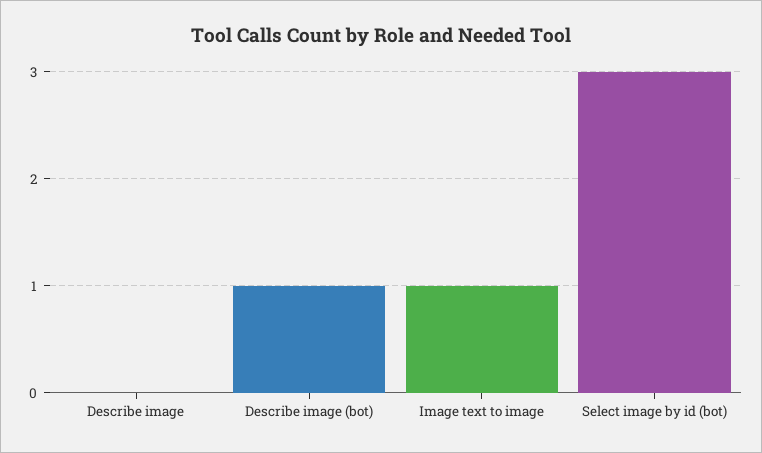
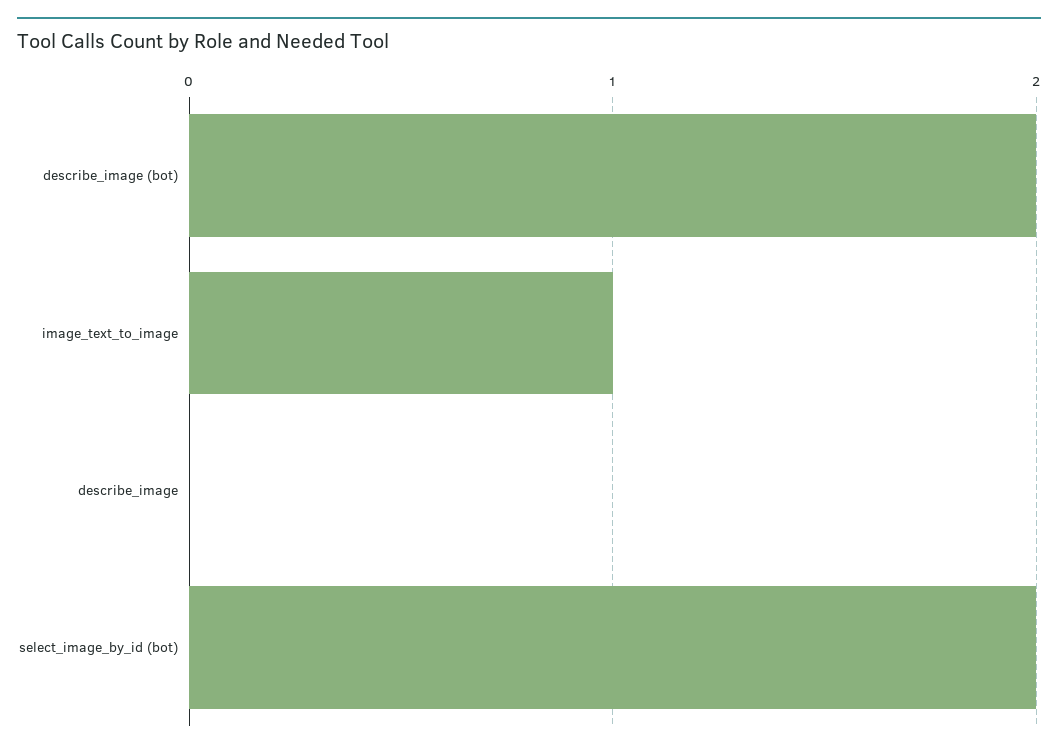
Describe image (bot): 1 -> 2
Select image by id (bot): 3 -> 2

